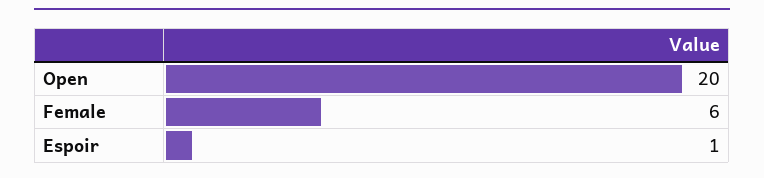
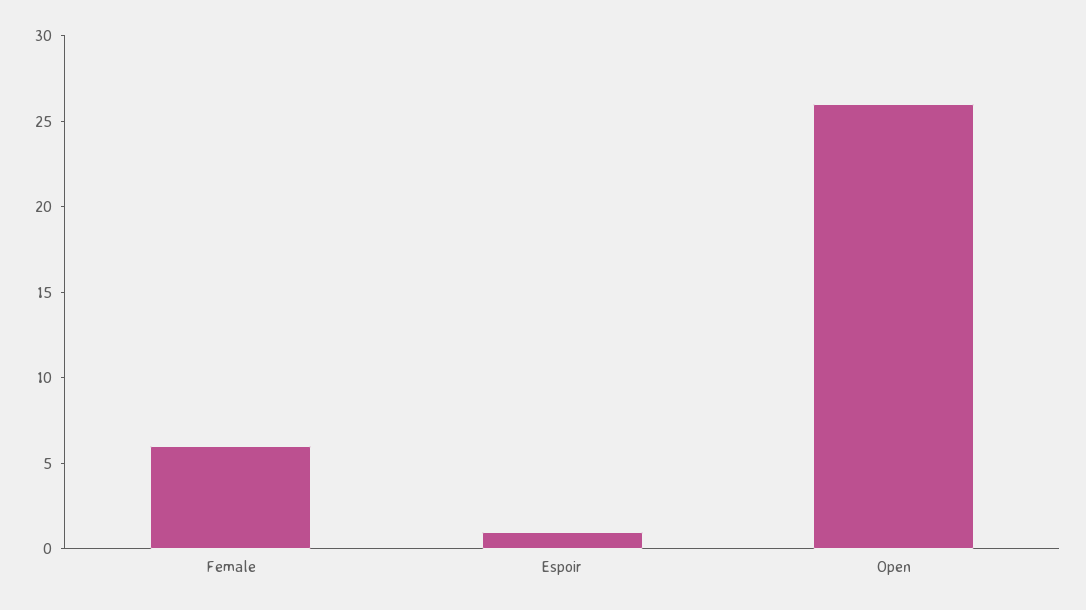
Open: 20 -> 26

